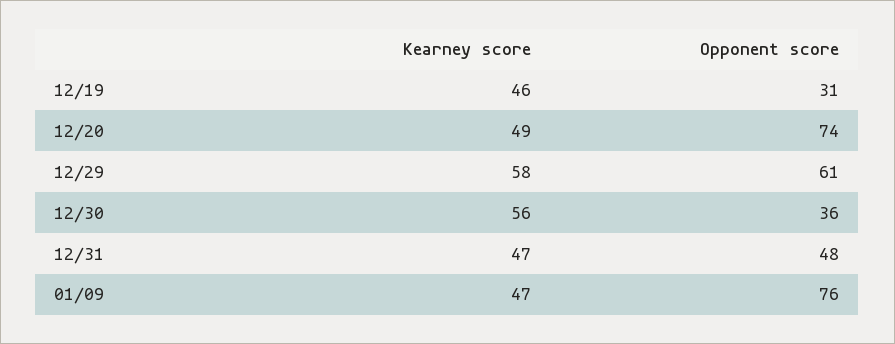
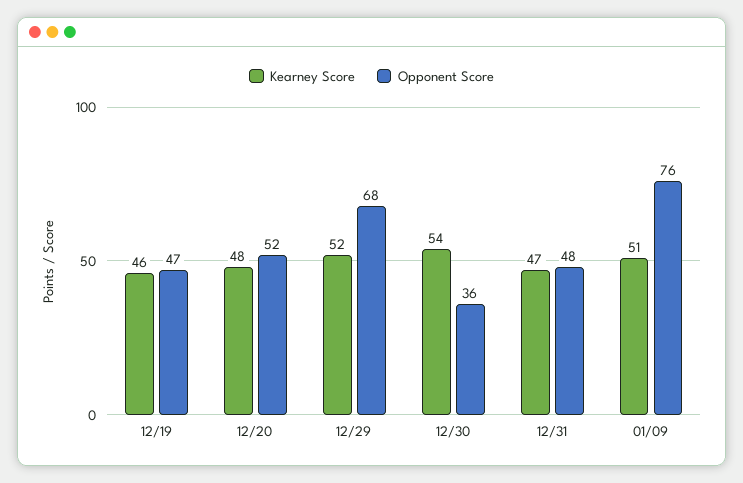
Opponent score, 12/19: 31 -> 47
Kearney score, 12/20: 49 -> 48
Opponent score, 12/20: 74 -> 52
Kearney score, 12/29: 58 -> 52
Opponent score, 12/29: 61 -> 68
Kearney score, 12/30: 56 -> 54
Kearney score, 01/09: 47 -> 51

